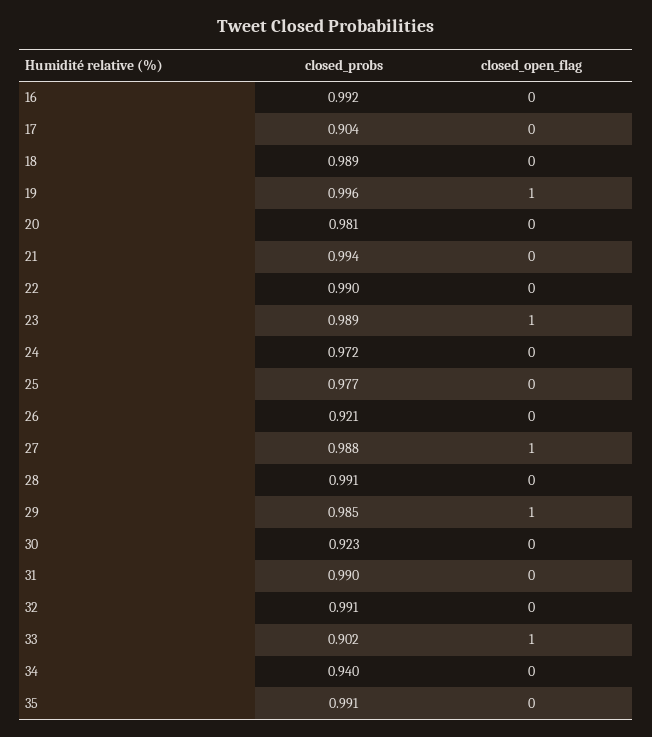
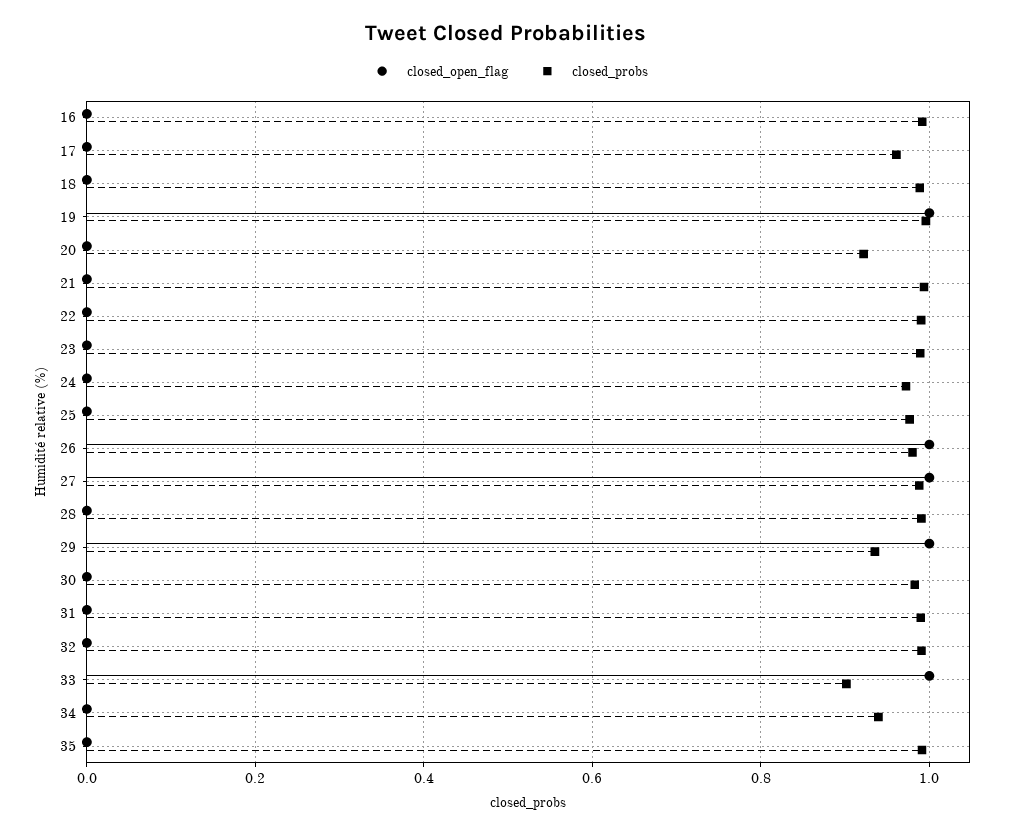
closed_probs, 17: 0.904 -> 0.96
closed_probs, 20: 0.981 -> 0.92
closed_open_flag, 23: 1 -> 0
closed_probs, 26: 0.921 -> 0.98
closed_open_flag, 26: 0 -> 1
closed_probs, 29: 0.985 -> 0.94
closed_probs, 30: 0.923 -> 0.98

